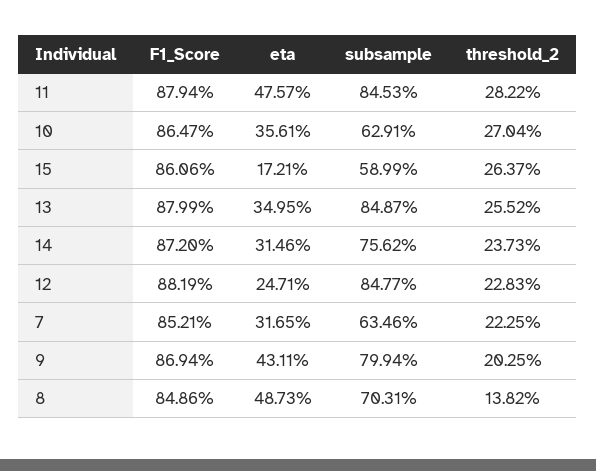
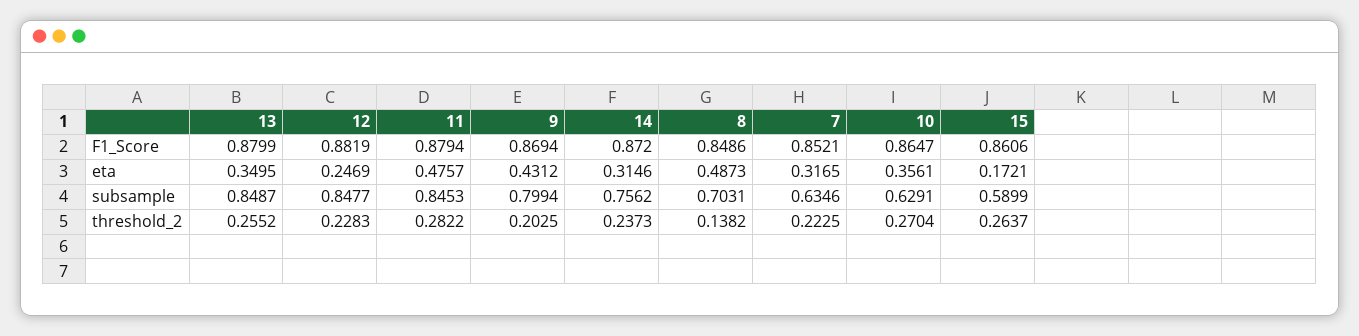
eta, 12: 0.2471 -> 0.2469
eta, 9: 0.4311 -> 0.4312

